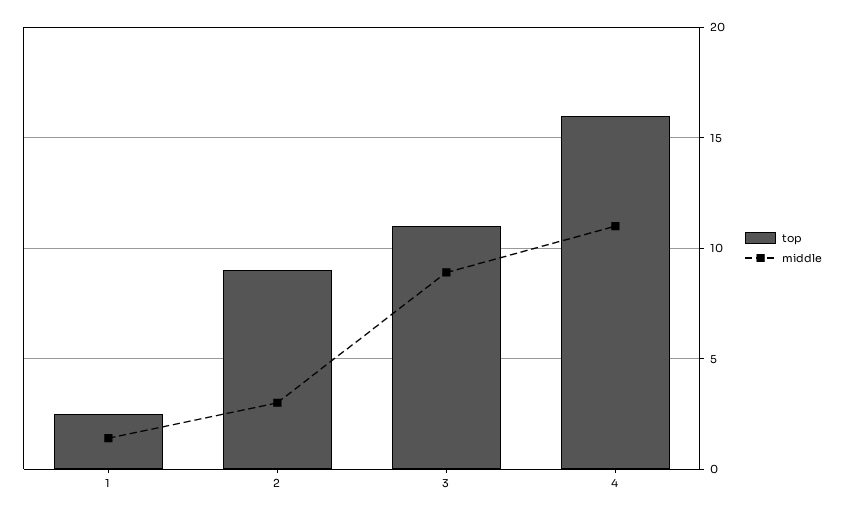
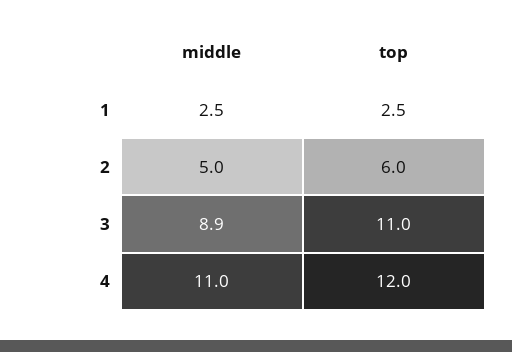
middle, 1: 1.5 -> 2.5
top, 2: 9 -> 6
middle, 2: 3 -> 5
top, 4: 16 -> 12

